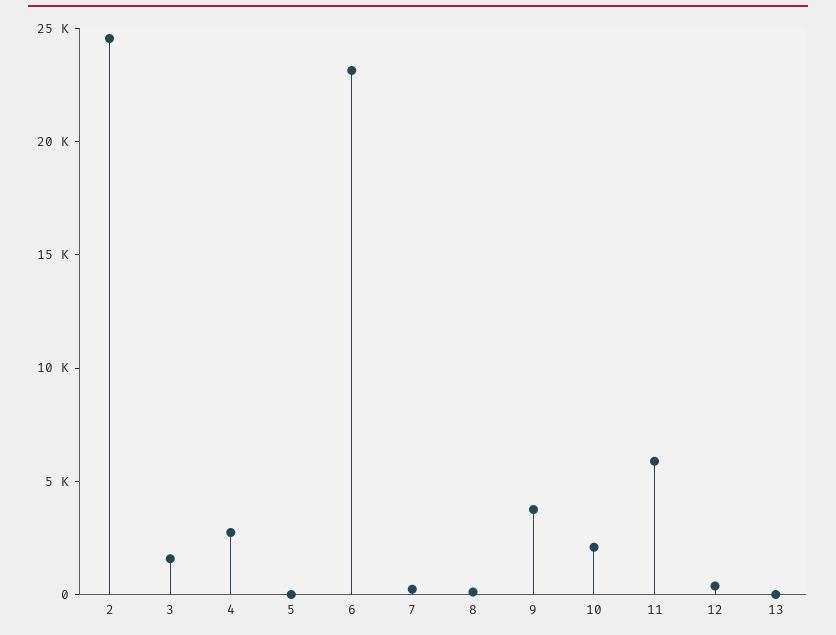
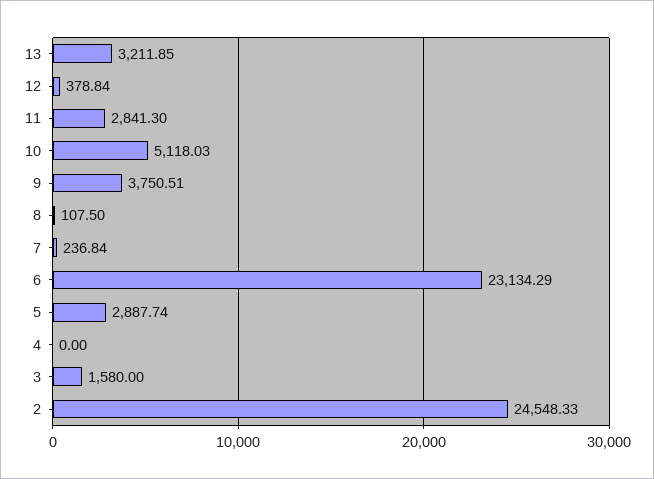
4: 3000 -> 0
5: 0 -> 2887.74
10: 2000 -> 5118.03
11: 6000 -> 2841.3
13: 0 -> 3211.85

